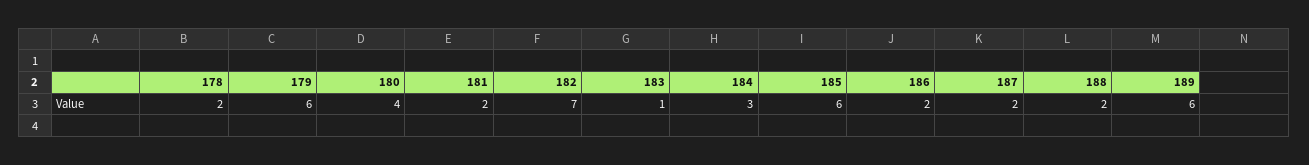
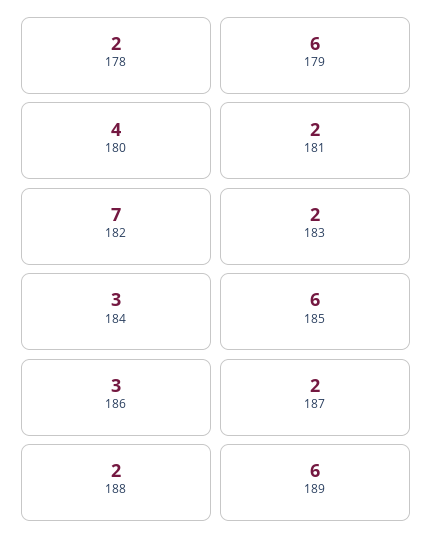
183: 1 -> 2
186: 2 -> 3

